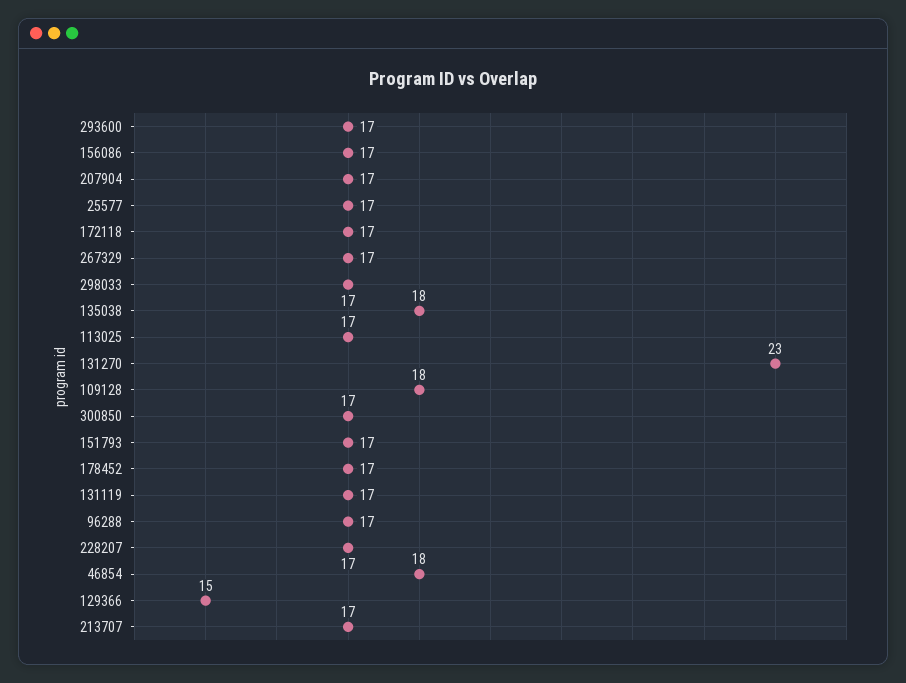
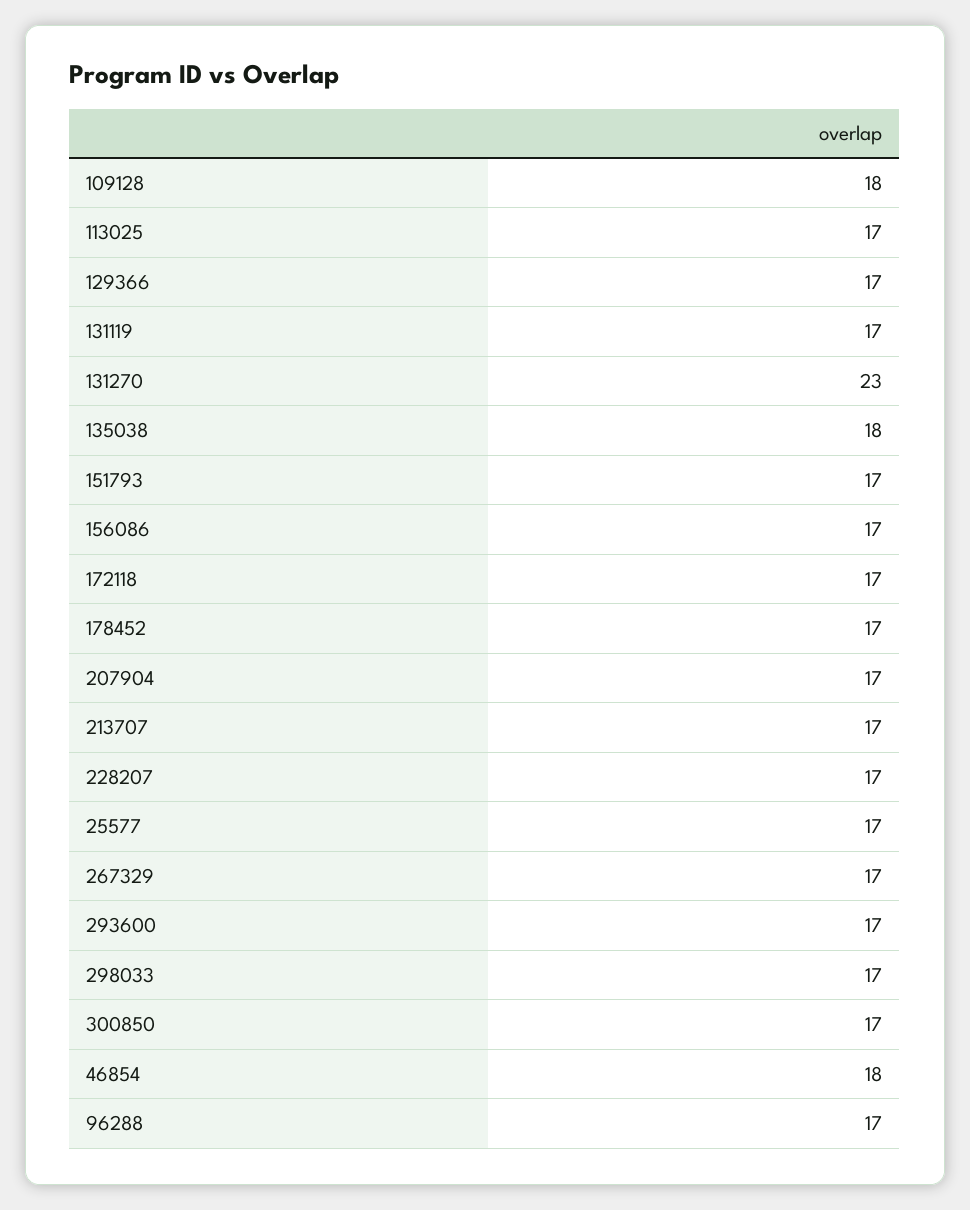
129366: 15 -> 17

